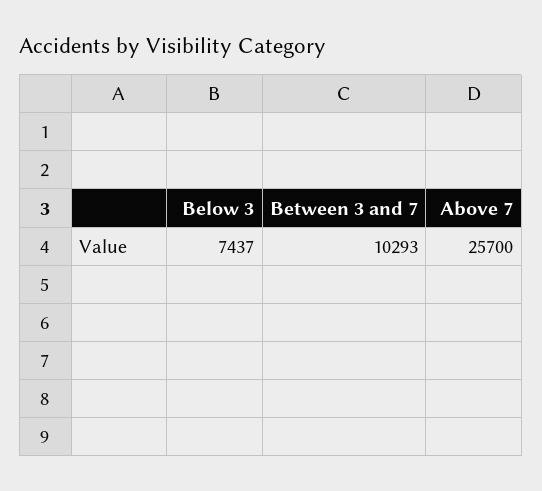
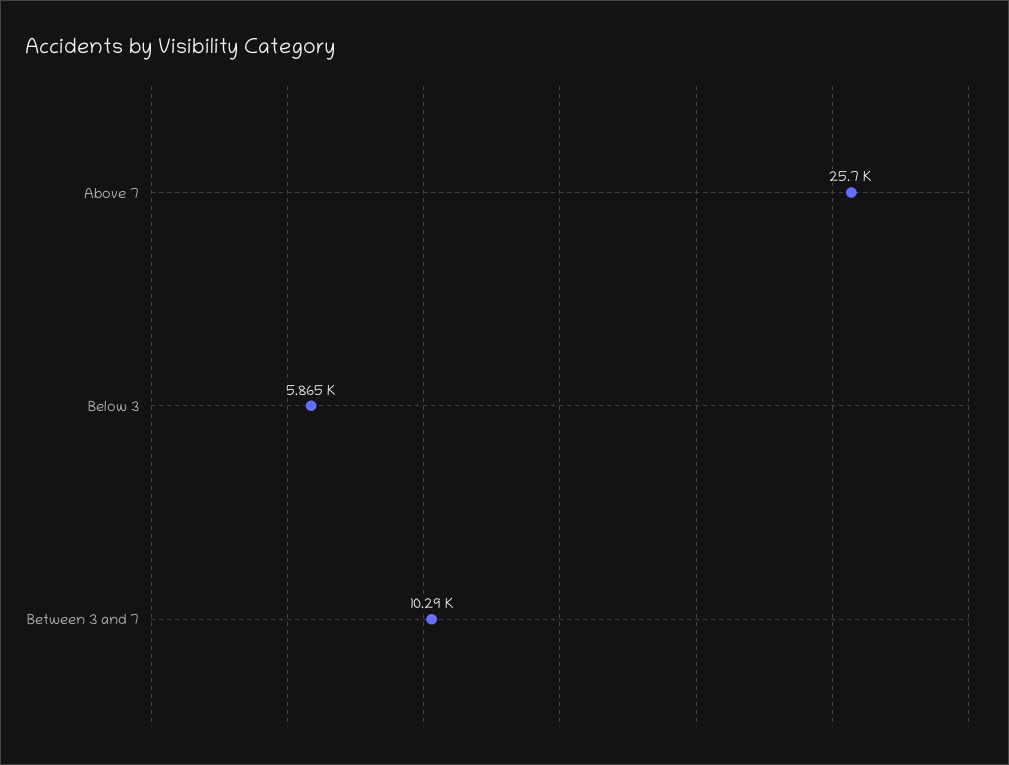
Below 3: 7437 -> 5865

